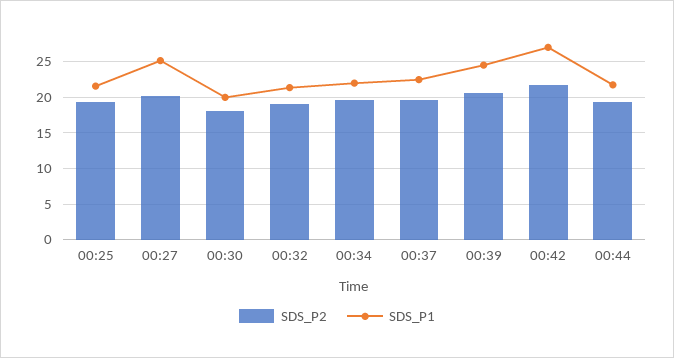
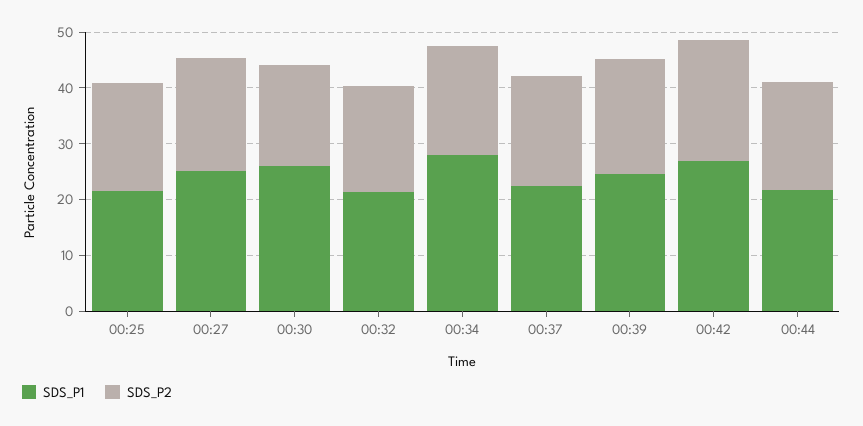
SDS_P1, 00:30: 20 -> 26
SDS_P1, 00:34: 22 -> 28

